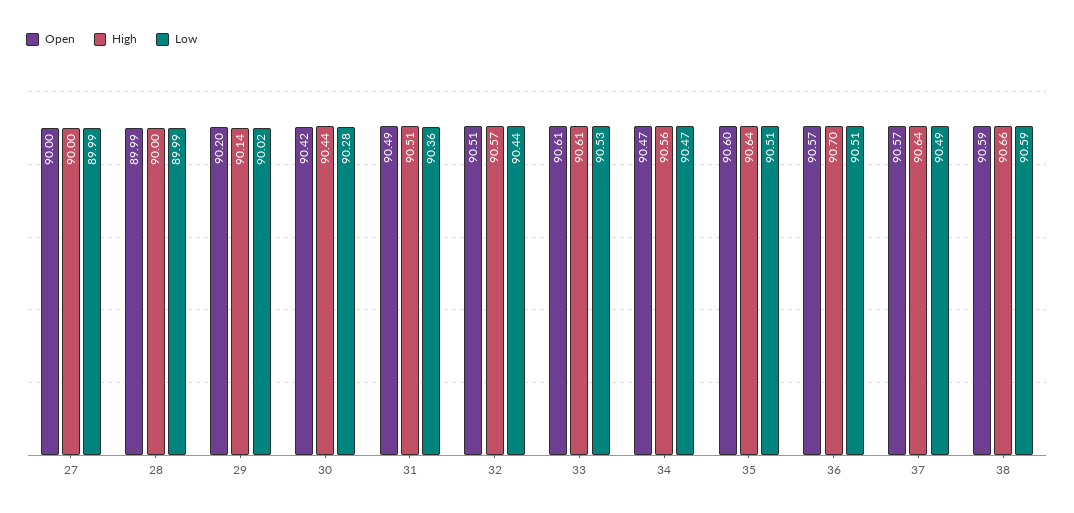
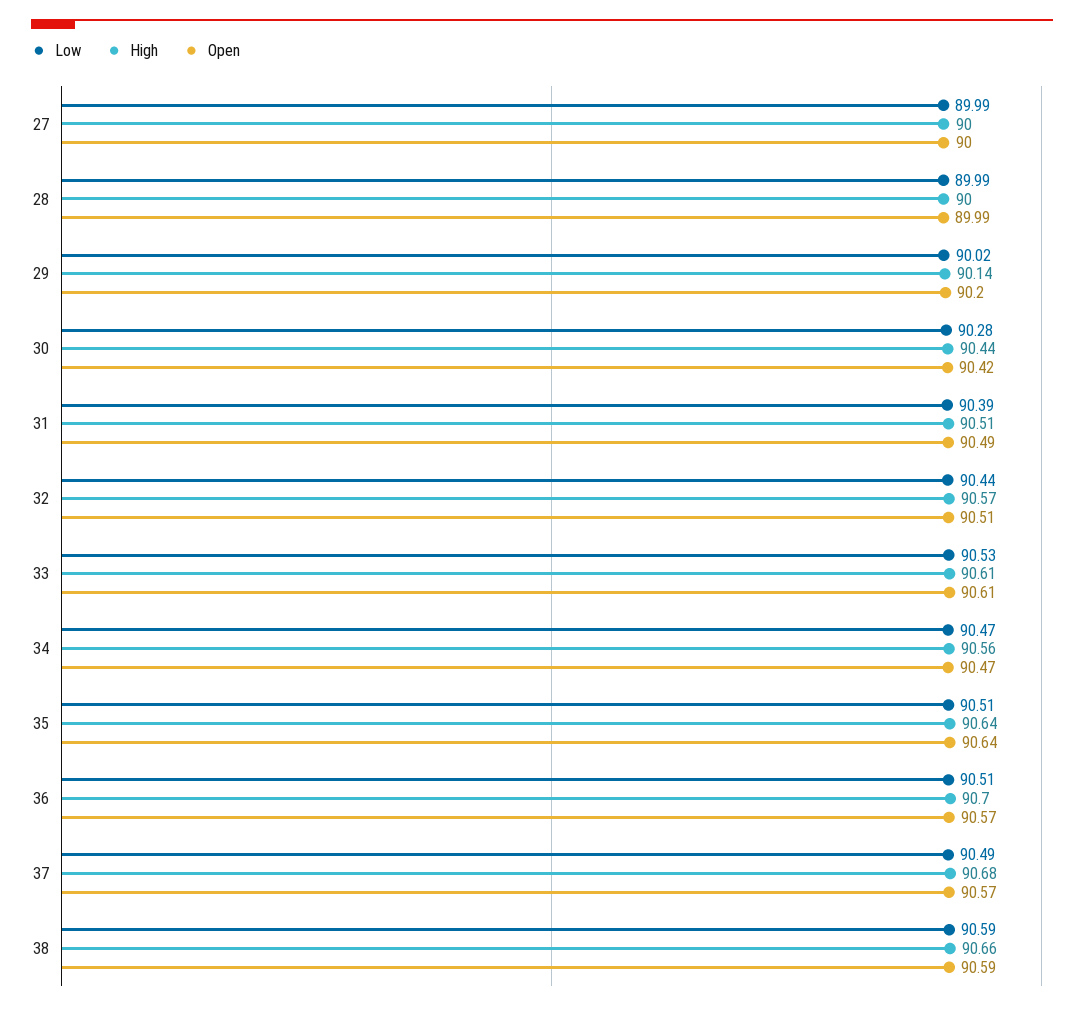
Low, 31: 90.36 -> 90.39
Open, 35: 90.6 -> 90.64
High, 37: 90.64 -> 90.68

